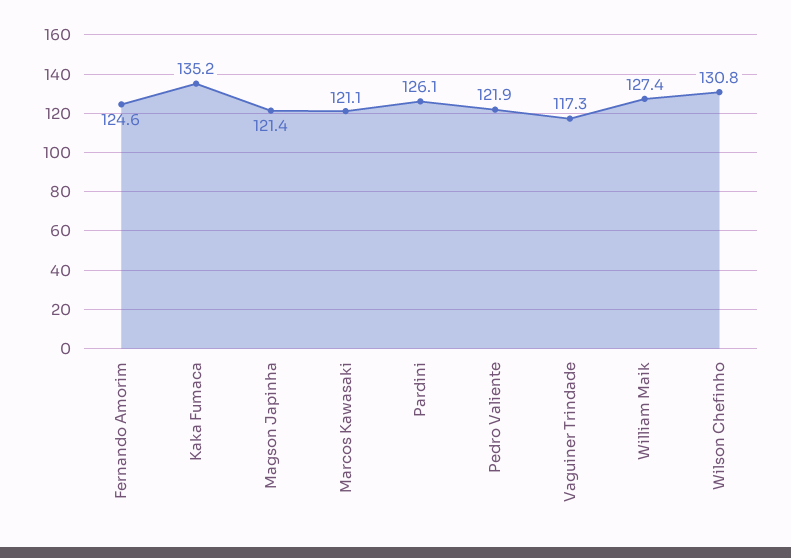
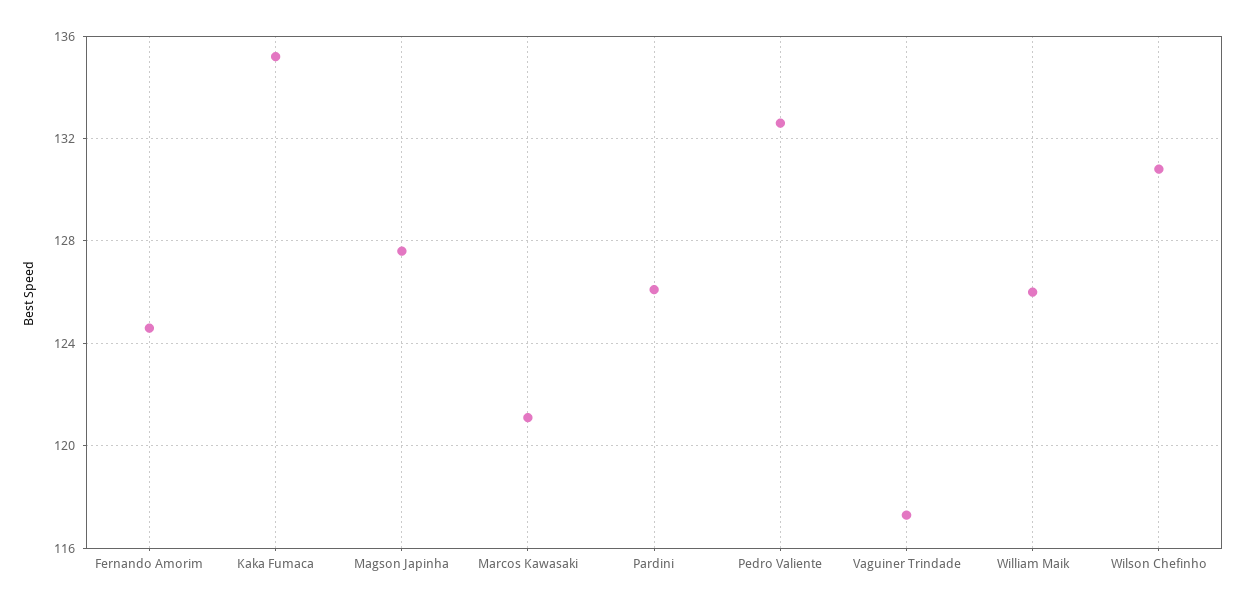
Magson Japinha: 121.4 -> 127.5
Pedro Valiente: 121.9 -> 132.5
William Maik: 127.4 -> 126

